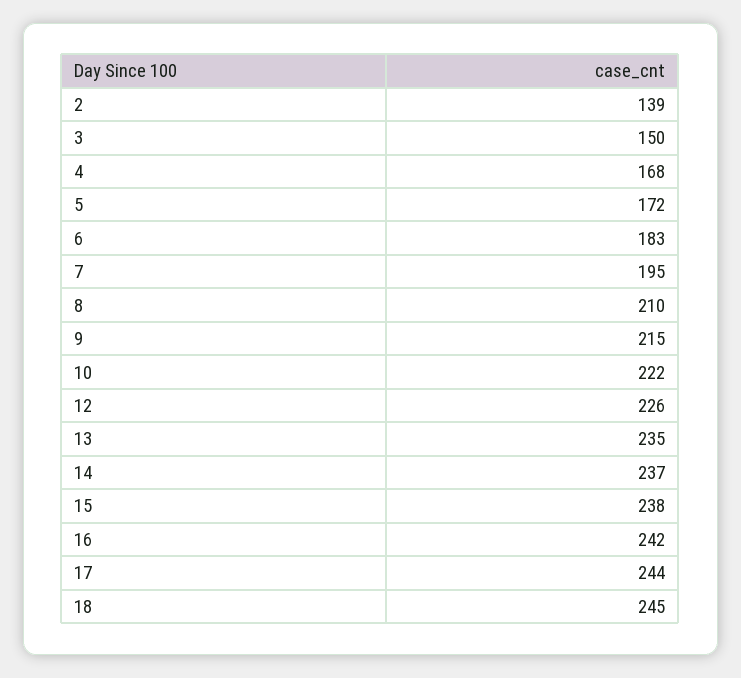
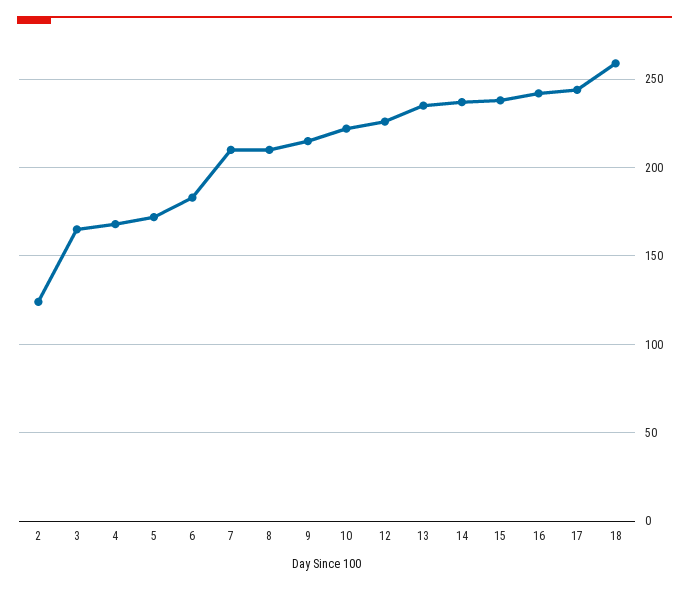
2: 139 -> 125
3: 150 -> 165
7: 195 -> 210
18: 245 -> 260

